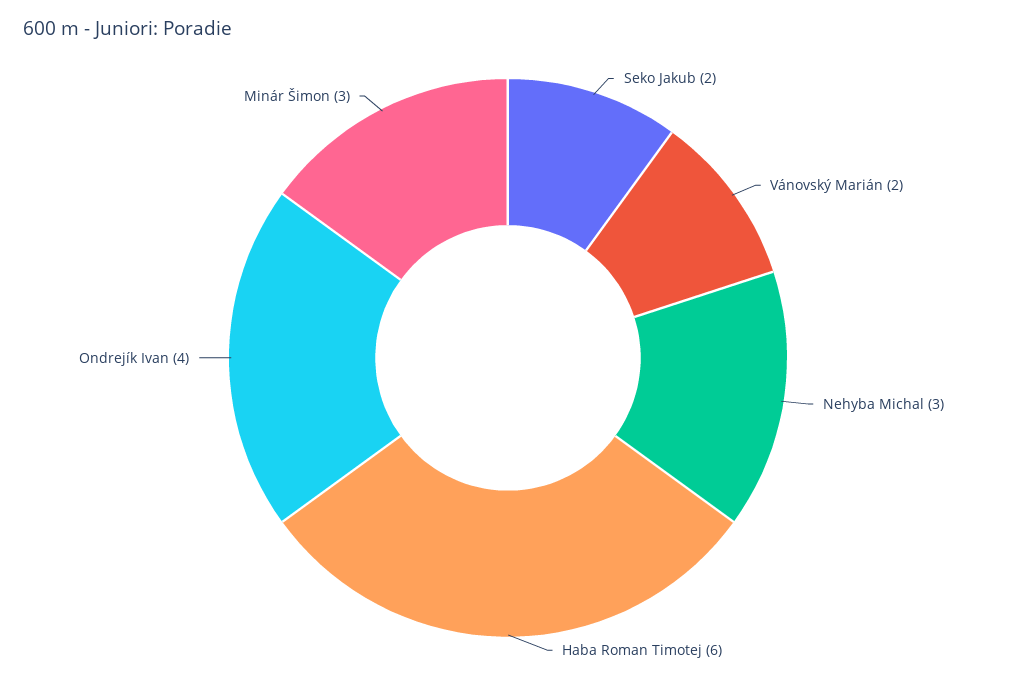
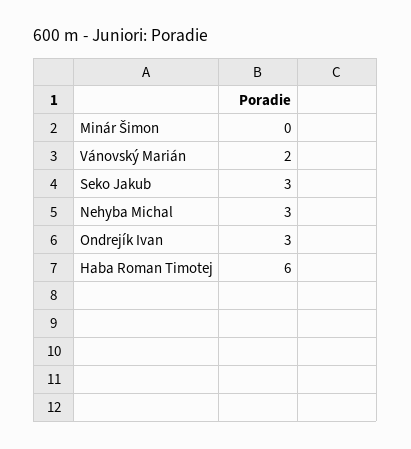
Seko Jakub: 2 -> 3
Ondrejík Ivan: 4 -> 3
Minár Šimon: 3 -> 0

